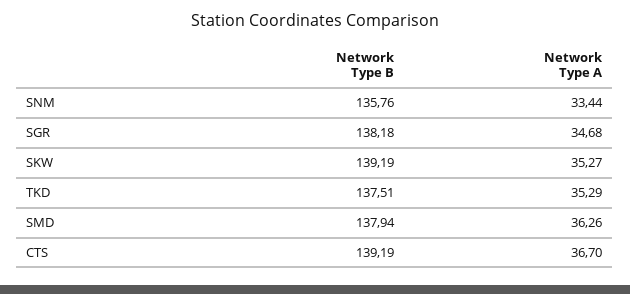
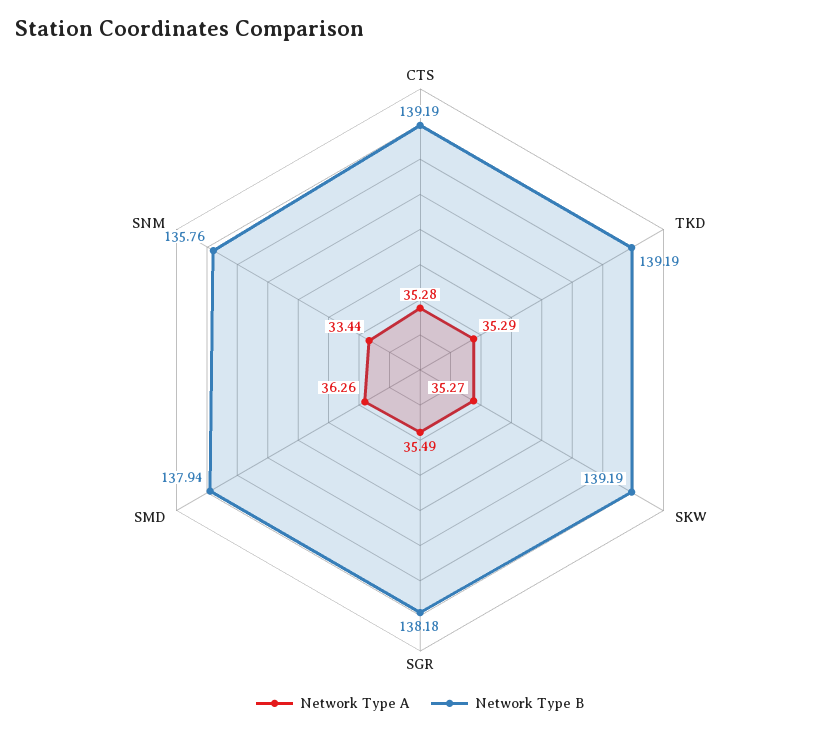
Network Type A, SGR: 34.68 -> 35.49
Network Type B, TKD: 137.51 -> 139.19
Network Type A, CTS: 36.7 -> 35.28

